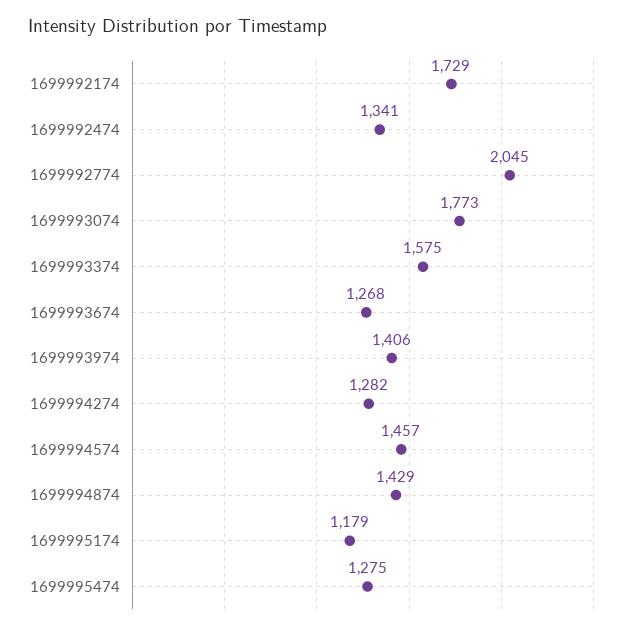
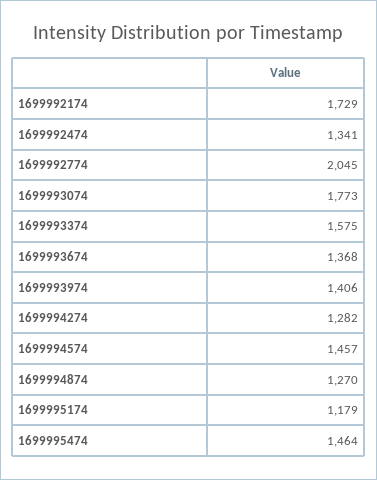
1699993674: 1268 -> 1368
1699994874: 1429 -> 1270
1699995474: 1275 -> 1464

